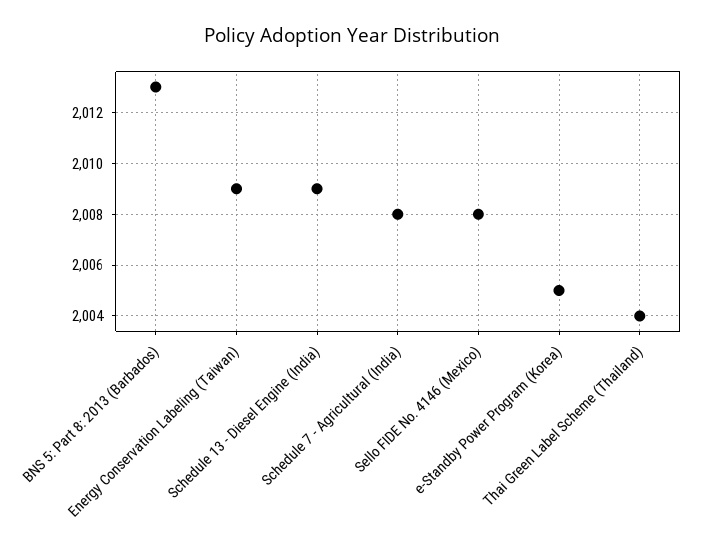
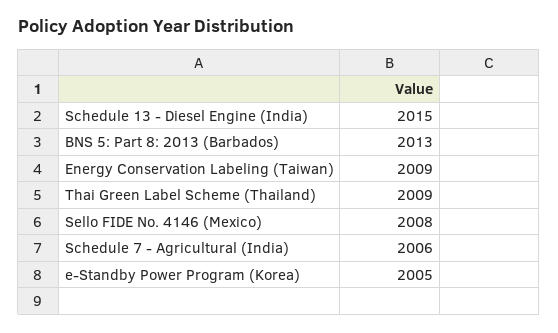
Schedule 13 - Diesel Engine (India): 2009 -> 2015
Schedule 7 - Agricultural (India): 2008 -> 2006
Thai Green Label Scheme (Thailand): 2004 -> 2009

